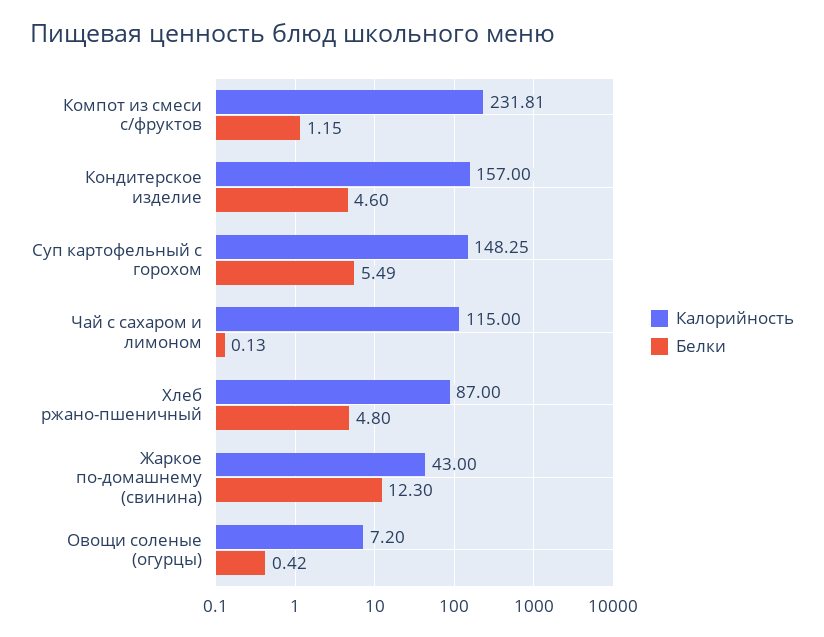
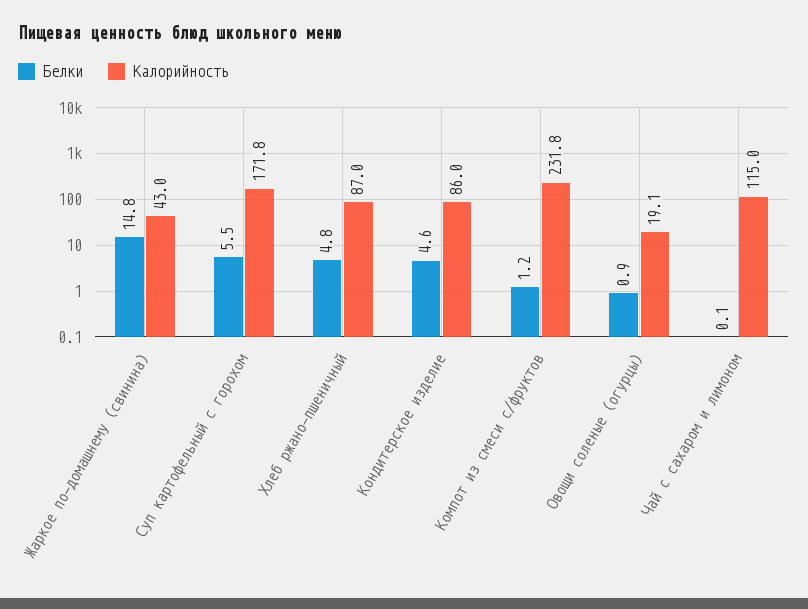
Калорийность, Кондитерское изделие: 157 -> 86
Калорийность, Суп картофельный с горохом: 148.25 -> 171.8
Белки, Жаркое по-домашнему (свинина): 12.3 -> 14.8
Калорийность, Овощи соленые (огурцы): 7.2 -> 19.1
Белки, Овощи соленые (огурцы): 0.42 -> 0.9

